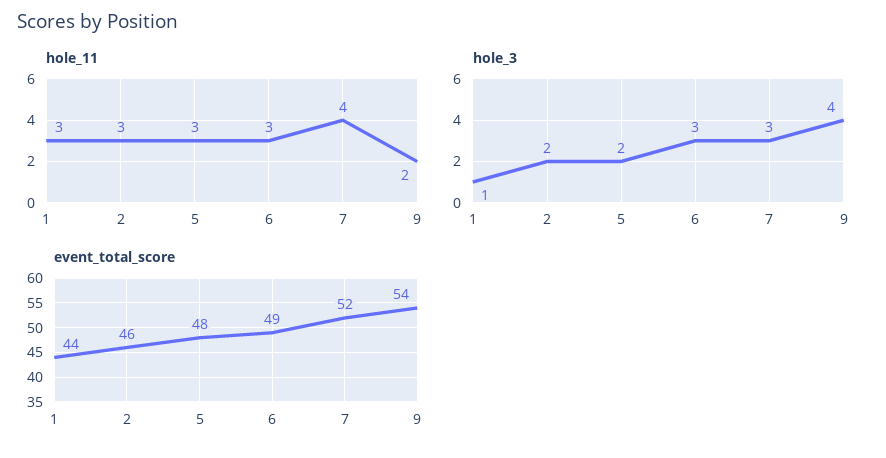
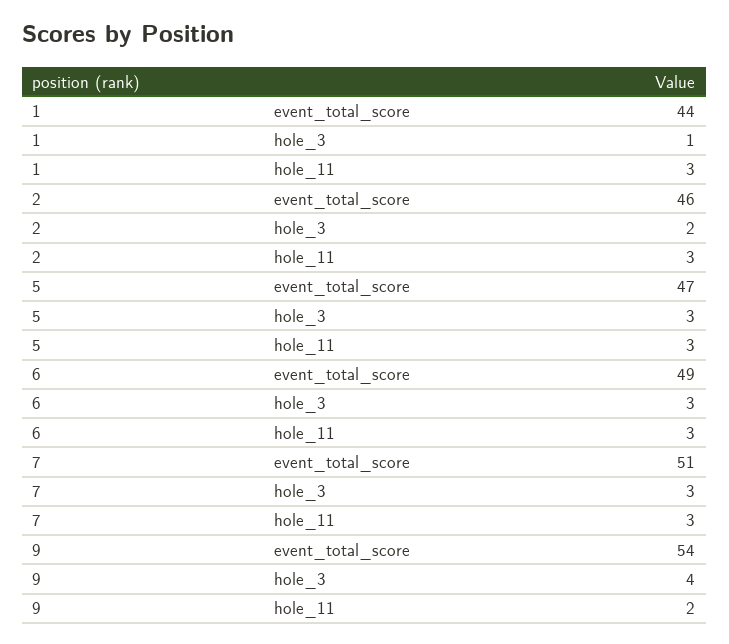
hole_11, 7: 4 -> 3
hole_3, 5: 2 -> 3
event_total_score, 5: 48 -> 47
event_total_score, 7: 52 -> 51

